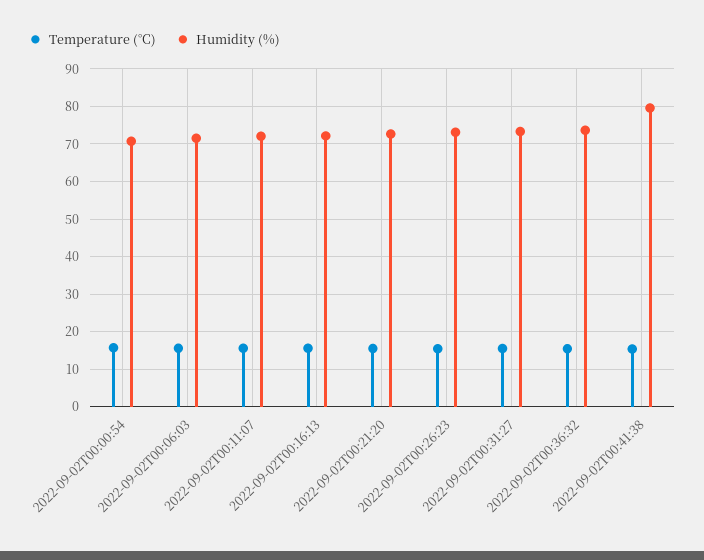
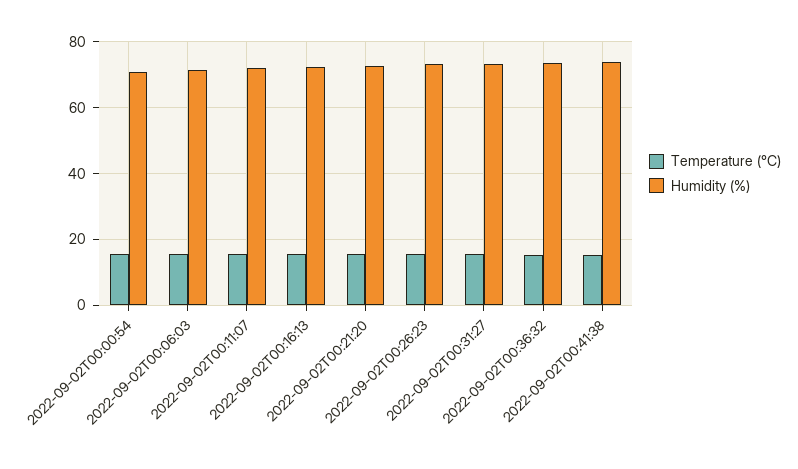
Humidity (%), 2022-09-02T00:41:38: 80 -> 74

